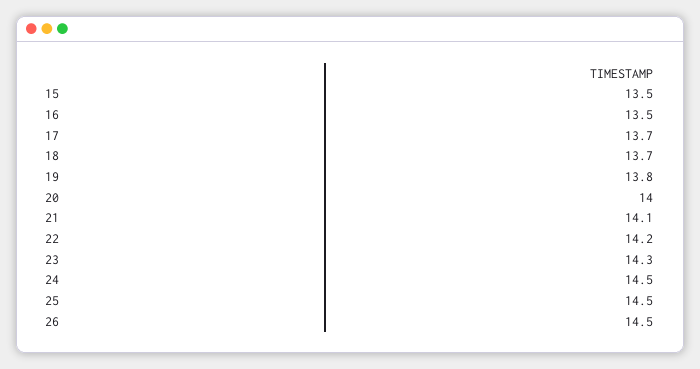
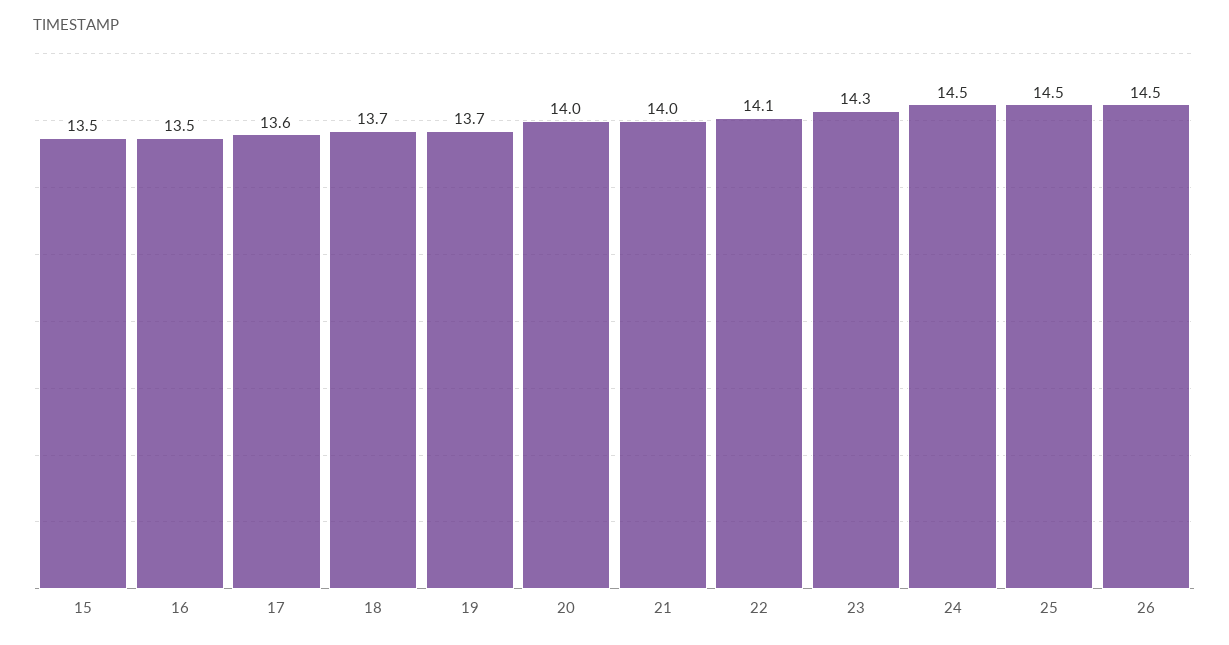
17: 13.7 -> 13.6
19: 13.8 -> 13.7
21: 14.1 -> 14
22: 14.2 -> 14.1

